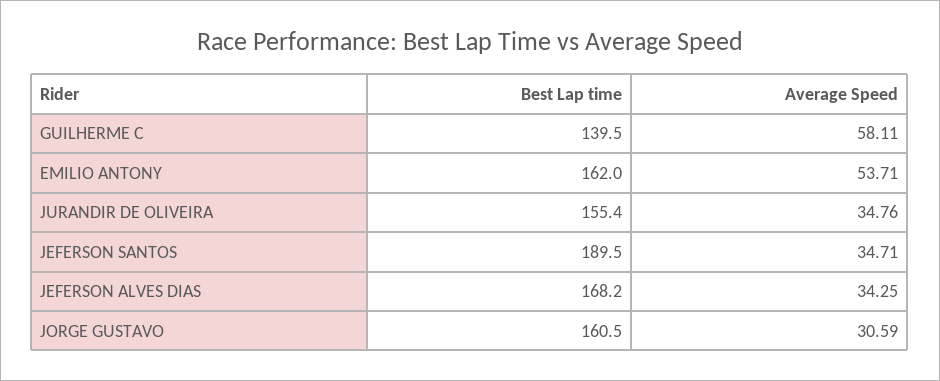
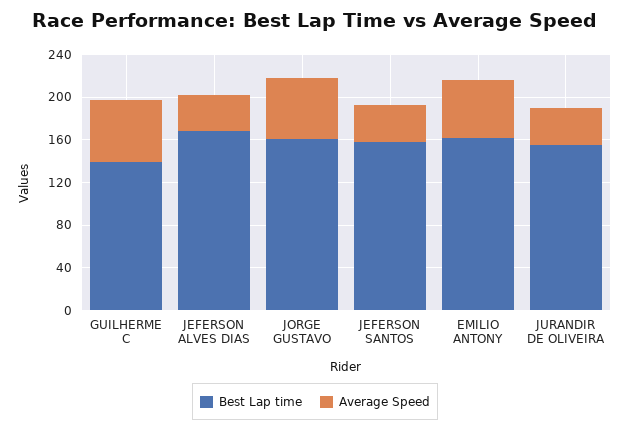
Best Lap time, JEFERSON SANTOS: 189.5 -> 160
Average Speed, JORGE GUSTAVO: 30.59 -> 60

